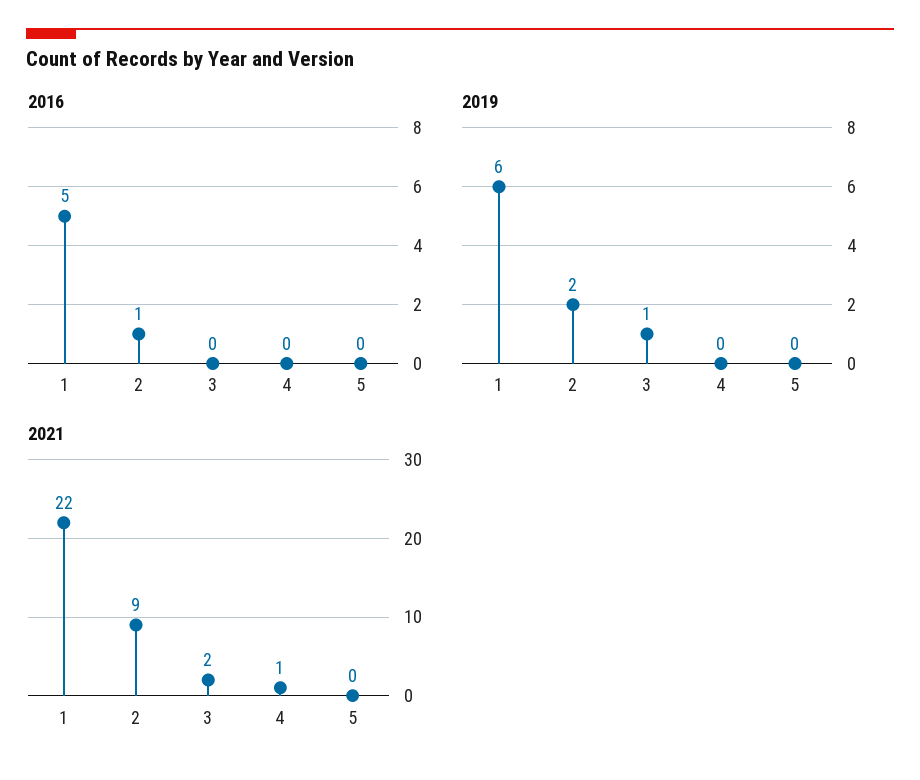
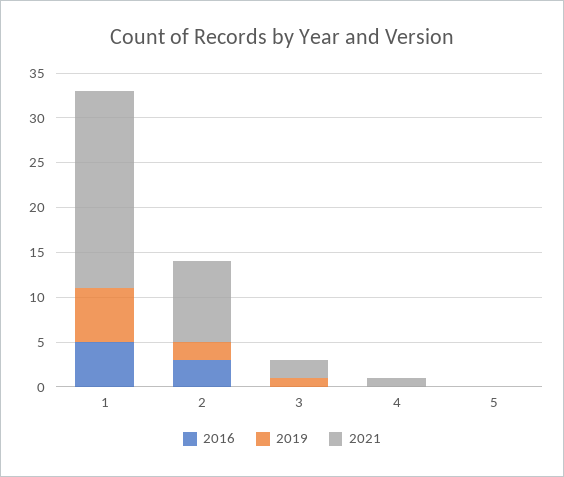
2016, 2: 1 -> 3

